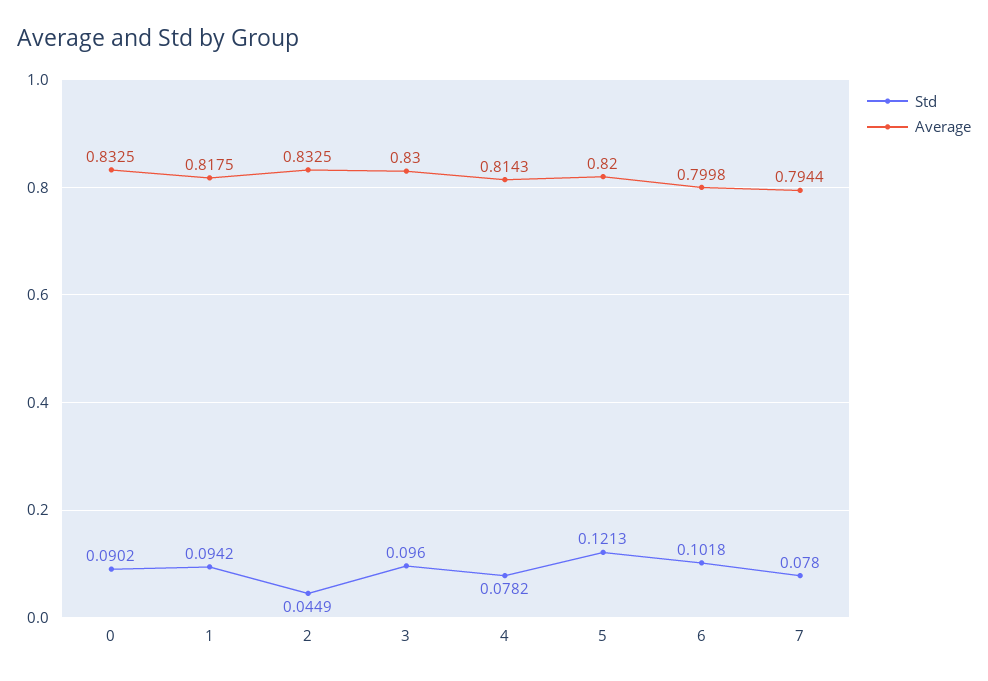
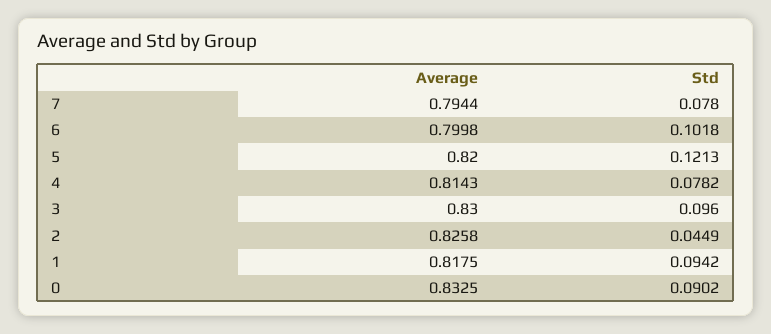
Average, 2: 0.8325 -> 0.8258

